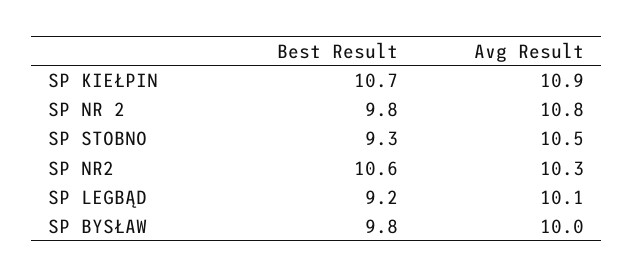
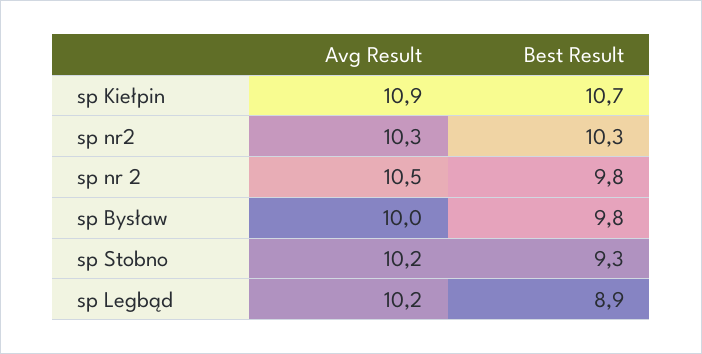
Avg Result, SP NR 2: 10.8 -> 10.5
Avg Result, SP STOBNO: 10.5 -> 10.2
Best Result, SP NR2: 10.6 -> 10.3
Best Result, SP LEGBĄD: 9.2 -> 8.9
Avg Result, SP LEGBĄD: 10.1 -> 10.2

